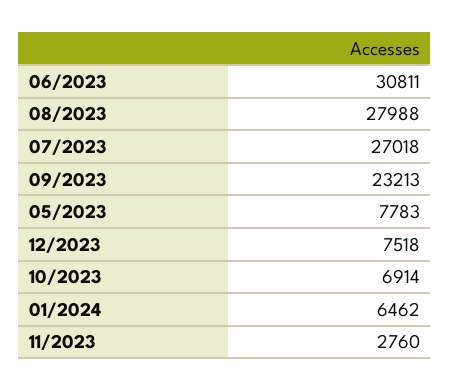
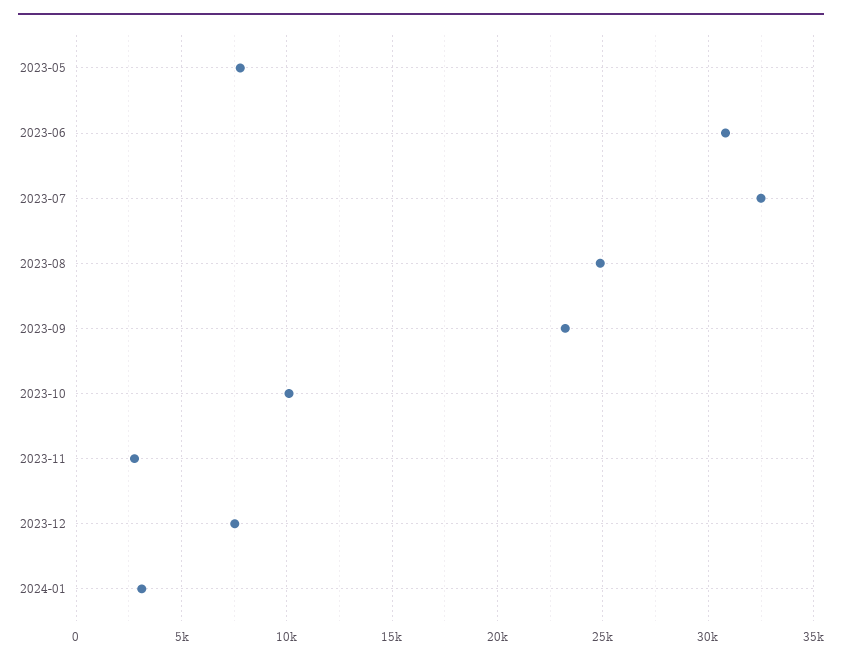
08/2023: 27988 -> 25000
07/2023: 27018 -> 32500
10/2023: 6914 -> 10000
01/2024: 6462 -> 3000

